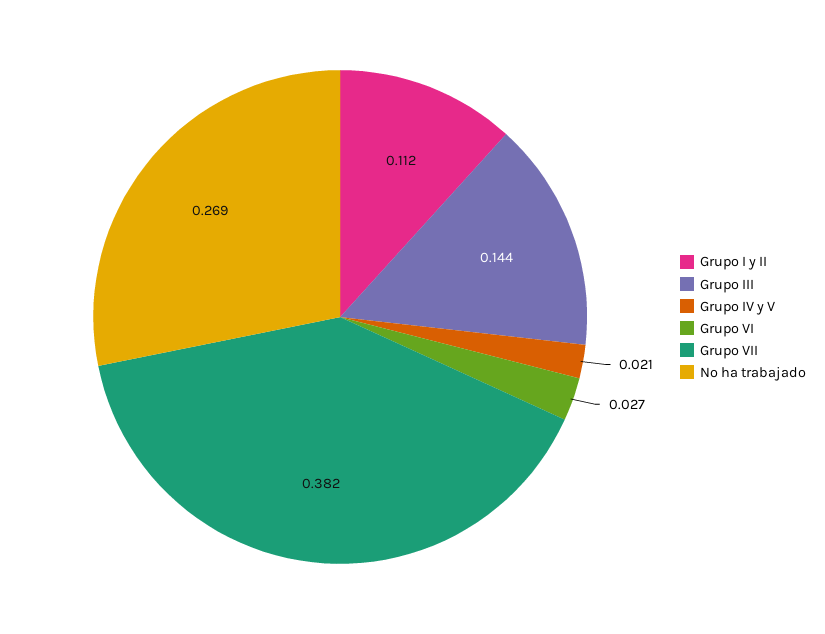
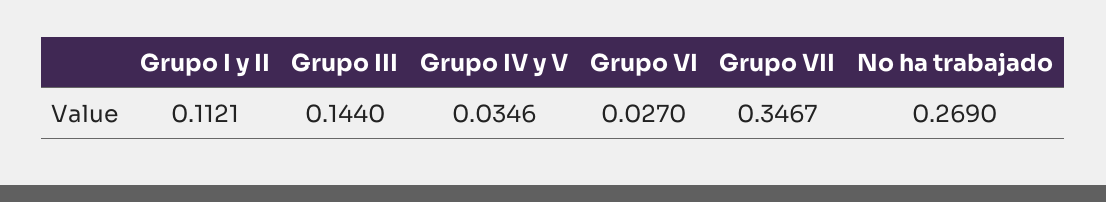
Grupo IV y V: 0.021 -> 0.0346
Grupo VII: 0.382 -> 0.3467

